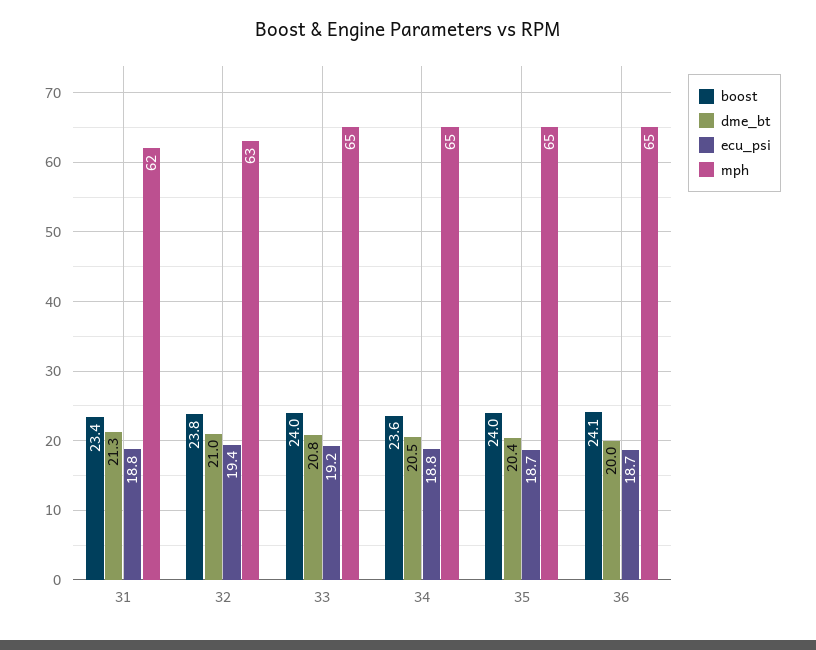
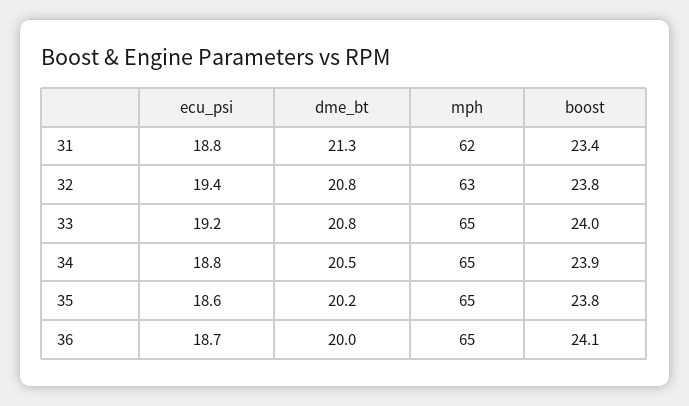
dme_bt, 32: 21 -> 20.8
boost, 34: 23.6 -> 23.9
boost, 35: 24 -> 23.8
dme_bt, 35: 20.4 -> 20.2
ecu_psi, 35: 18.7 -> 18.6

